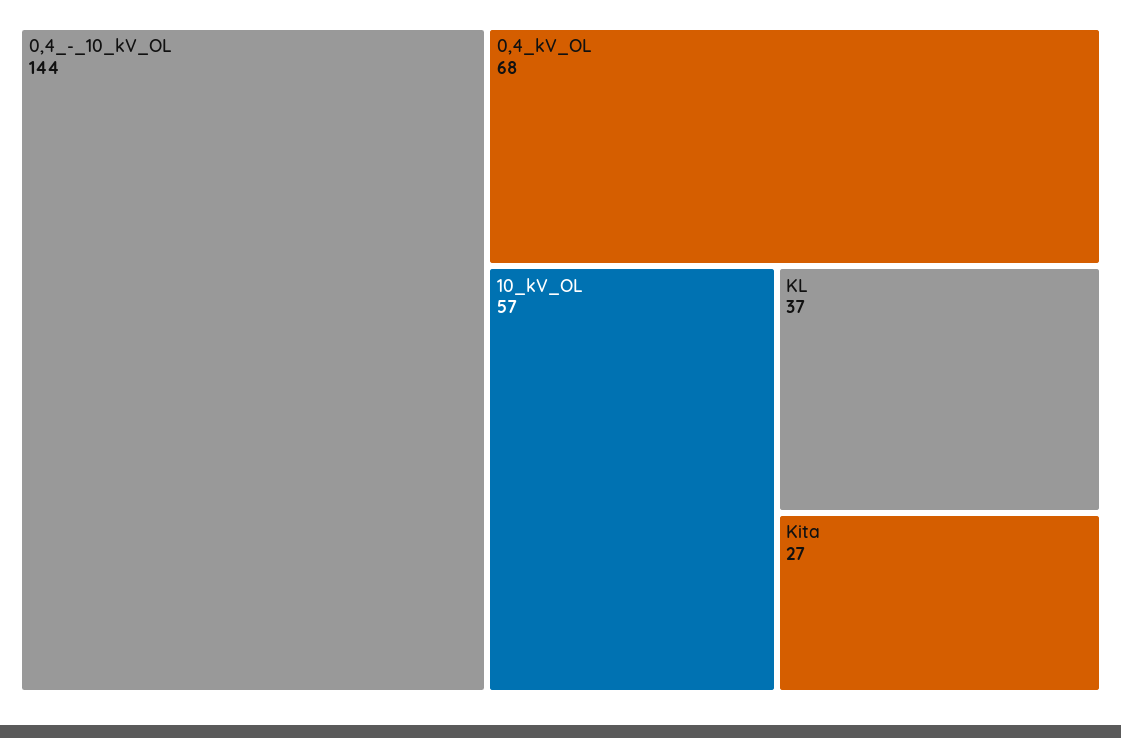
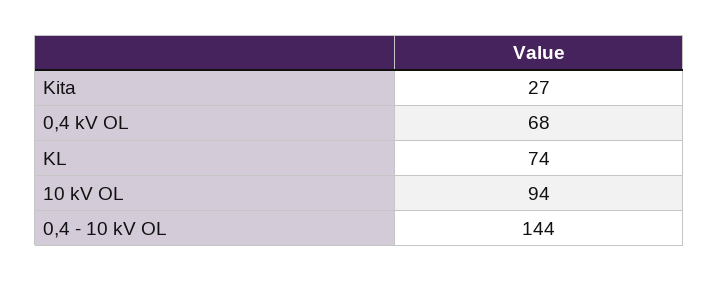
10_kV_OL: 57 -> 94
KL: 37 -> 74

